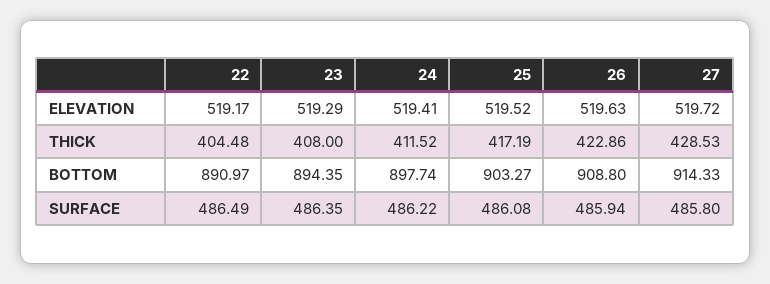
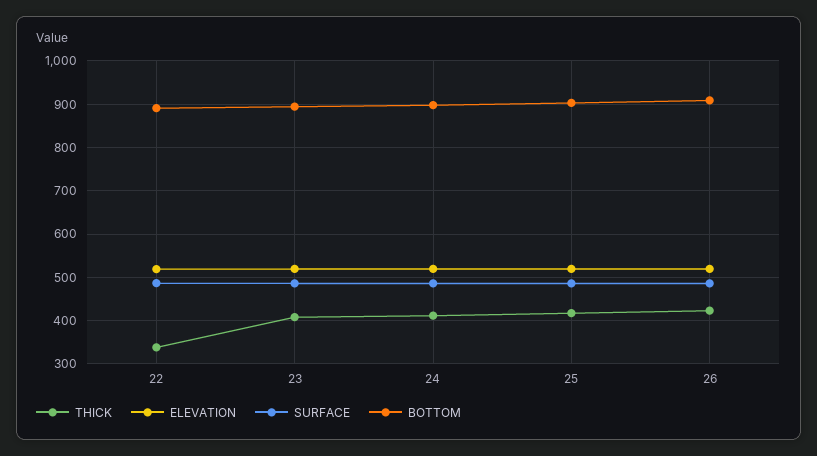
ELEVATION, 27: 519.72 -> none
THICK, 22: 404.48 -> 340
THICK, 27: 428.53 -> none
BOTTOM, 27: 914.33 -> none
SURFACE, 27: 485.8 -> none

